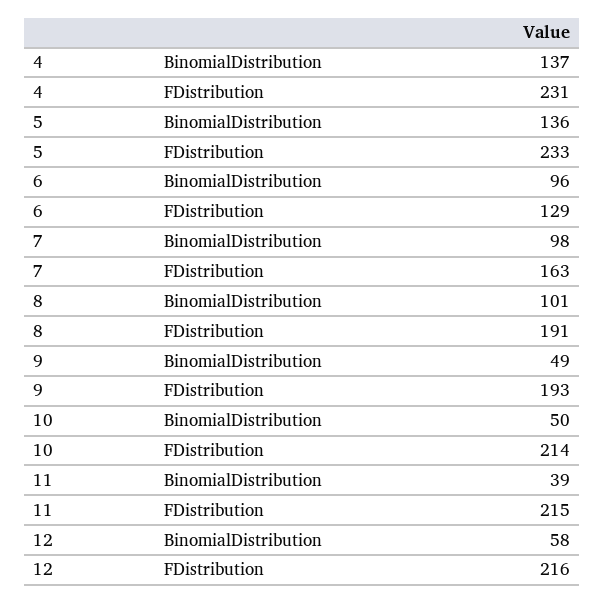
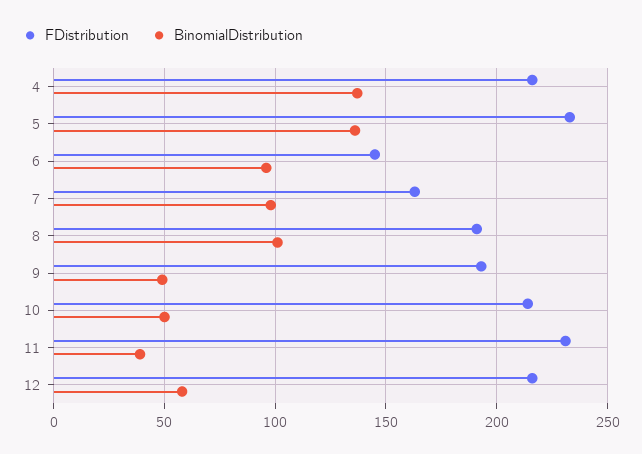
FDistribution, 4: 231 -> 215
FDistribution, 6: 129 -> 145
FDistribution, 11: 215 -> 230

